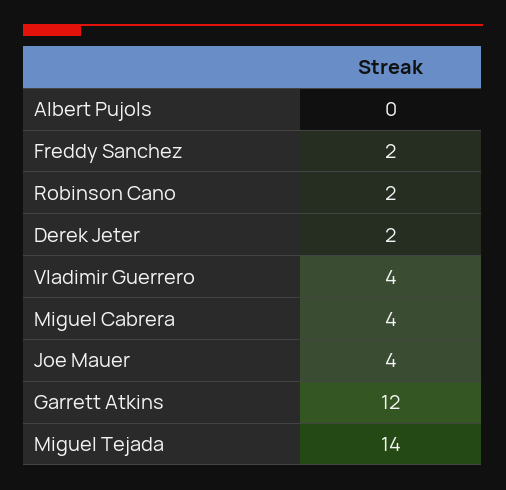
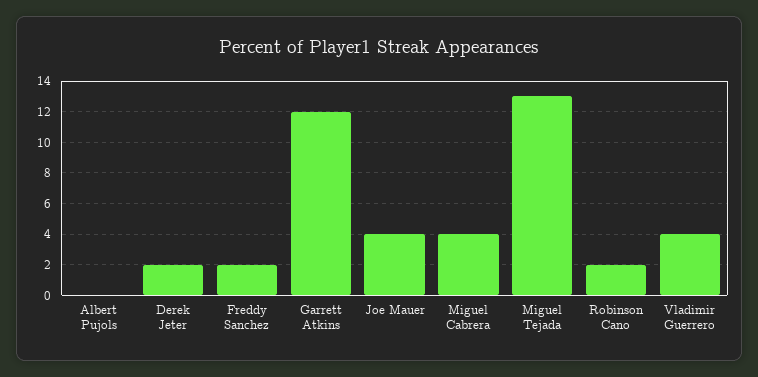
Miguel Tejada: 14 -> 13

